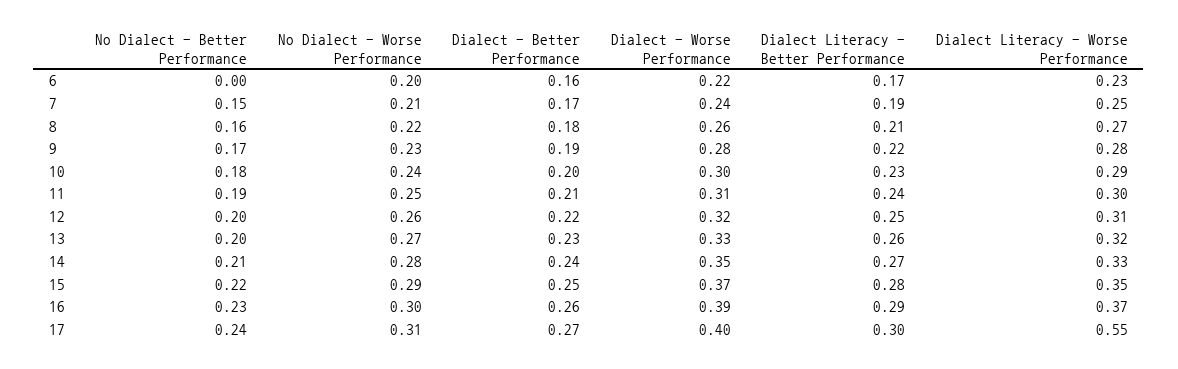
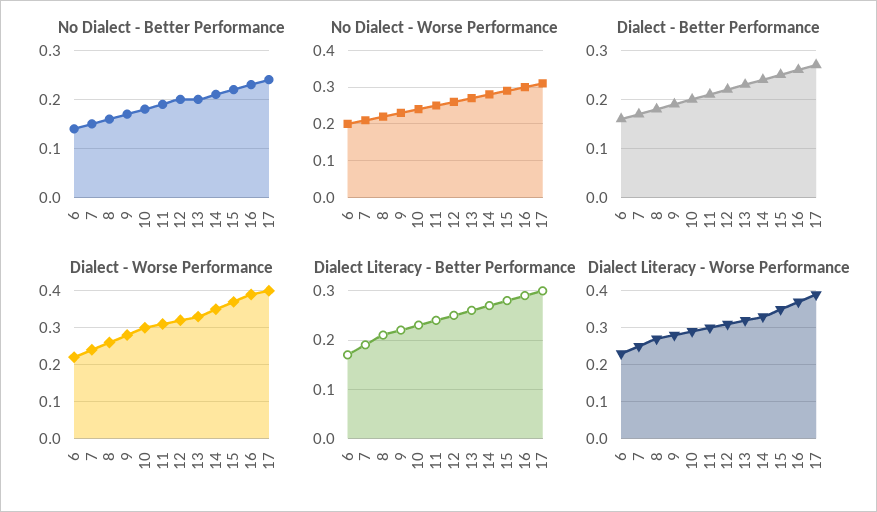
No Dialect - Better Performance, 6: 0 -> 0.15
Dialect Literacy - Worse Performance, 17: 0.55 -> 0.4

